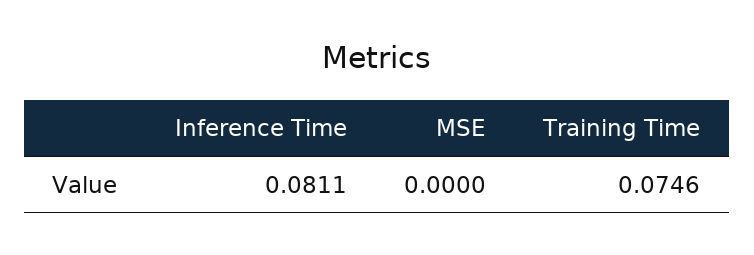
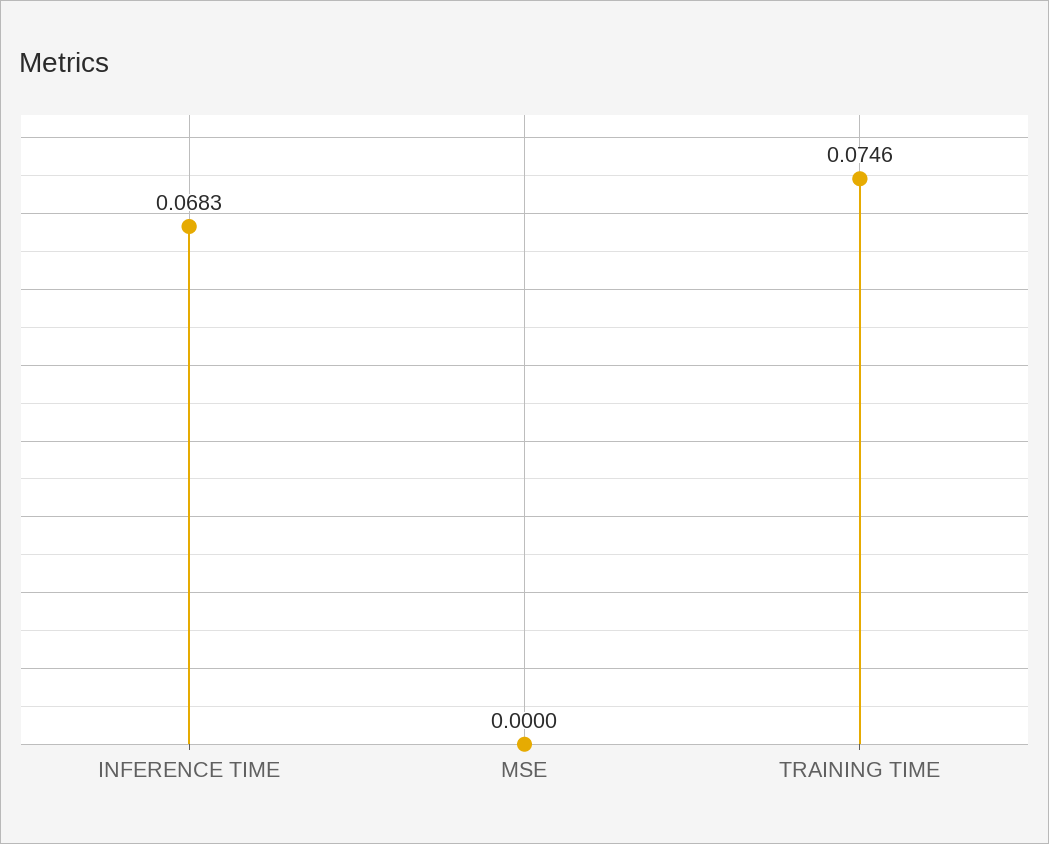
Inference Time: 0.0811 -> 0.0683

